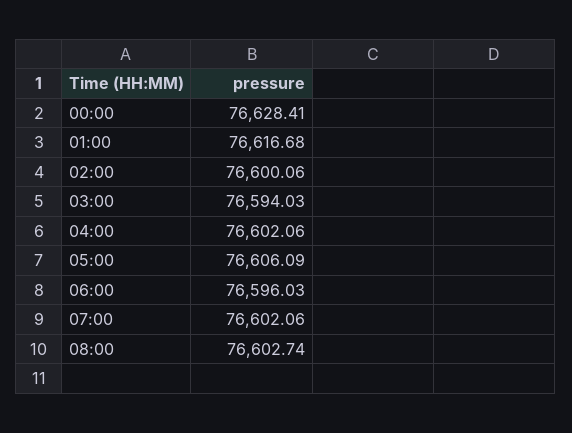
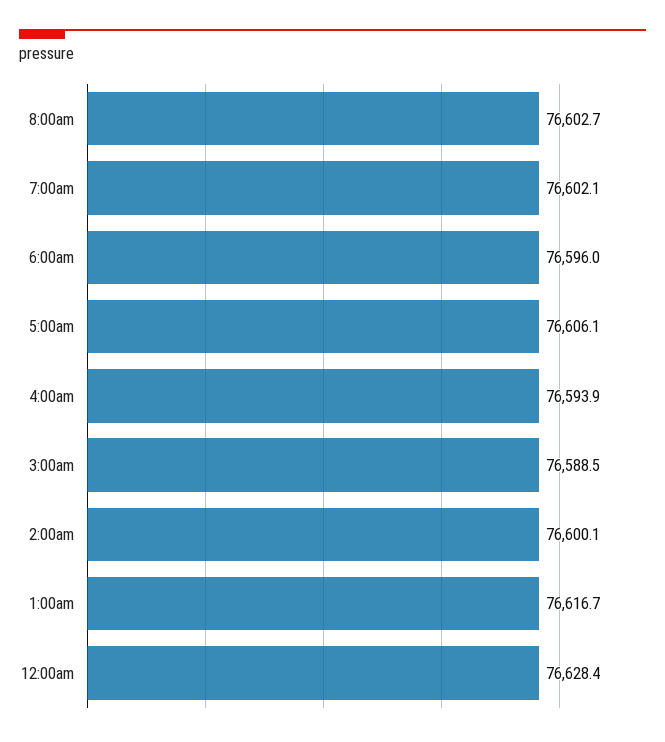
03:00: 76594.03 -> 76588.5
04:00: 76602.06 -> 76593.9

